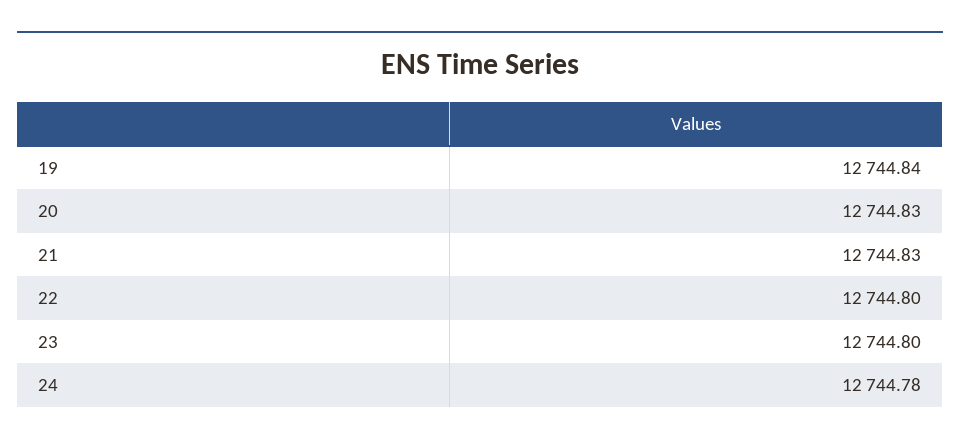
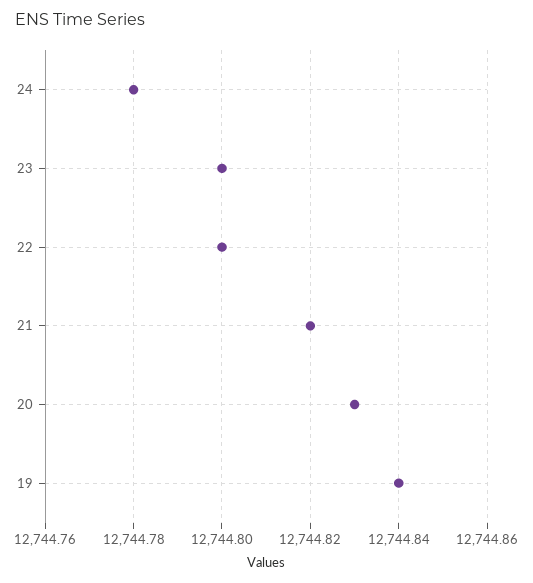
21: 12744.83 -> 12744.82

